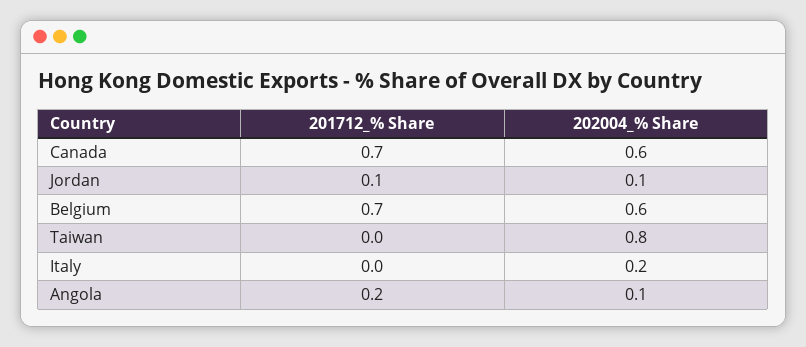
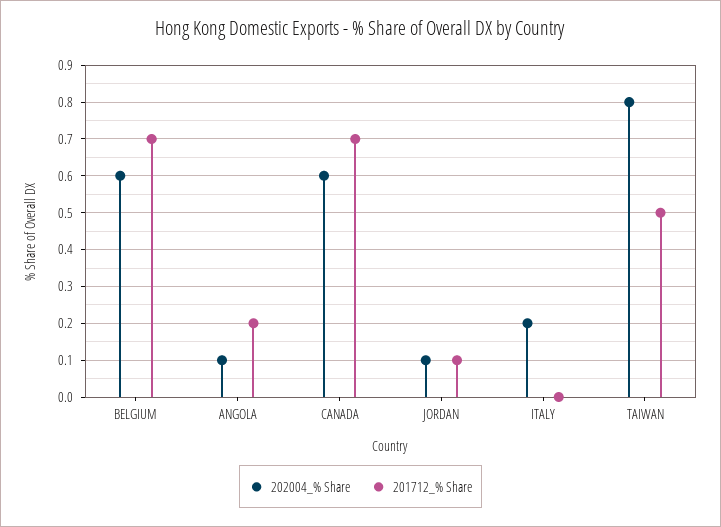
201712_% Share, Taiwan: 0 -> 0.5

